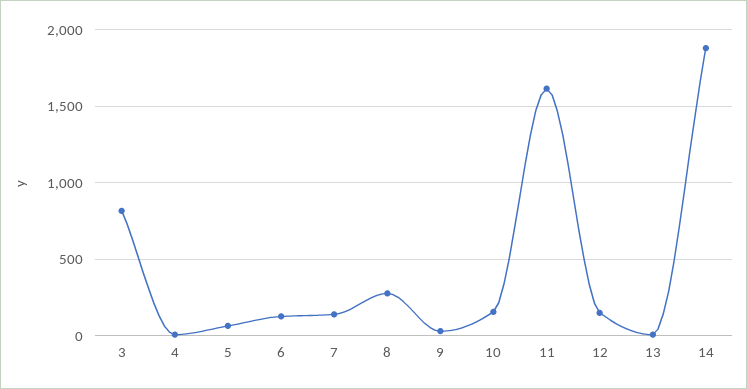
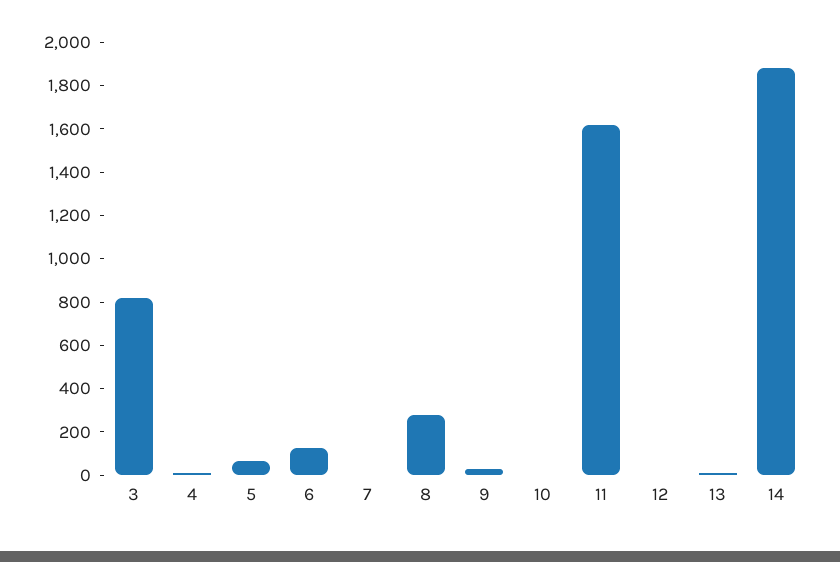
7: 150 -> 0
10: 150 -> 0
12: 150 -> 0

